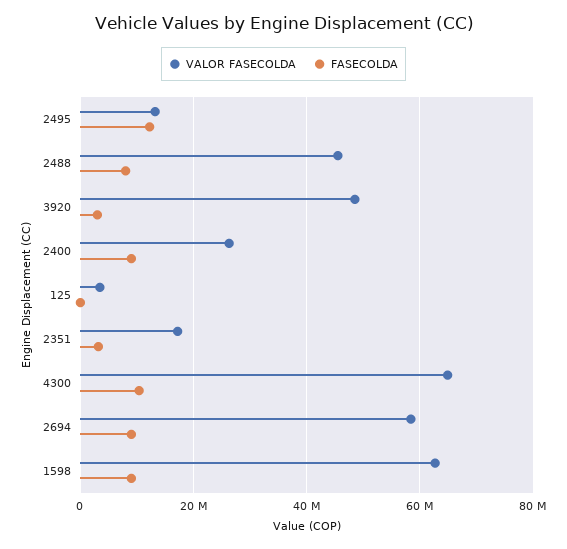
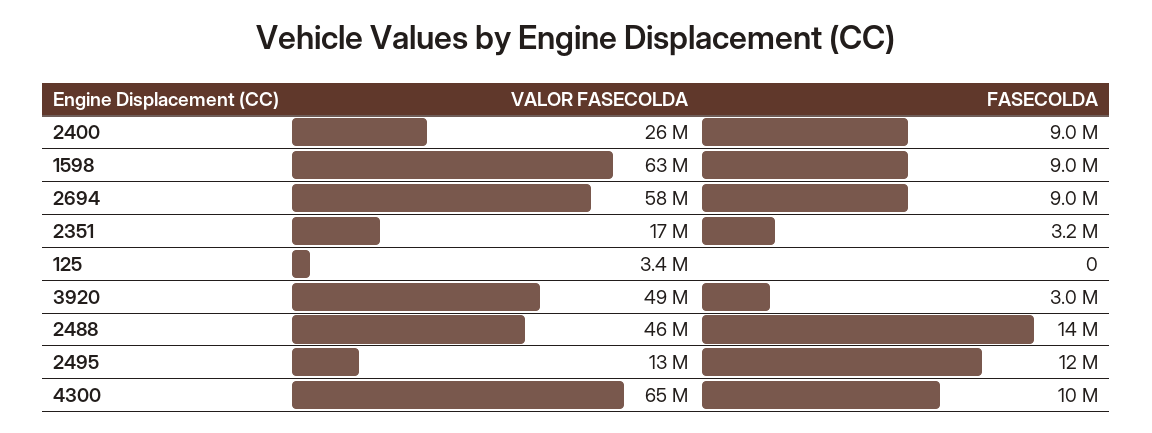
FASECOLDA, 2488: 8000000 -> 14000000

